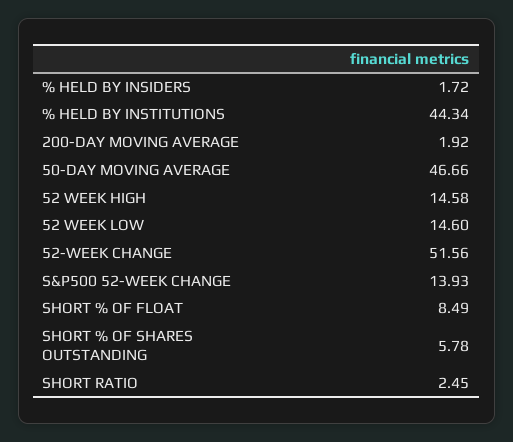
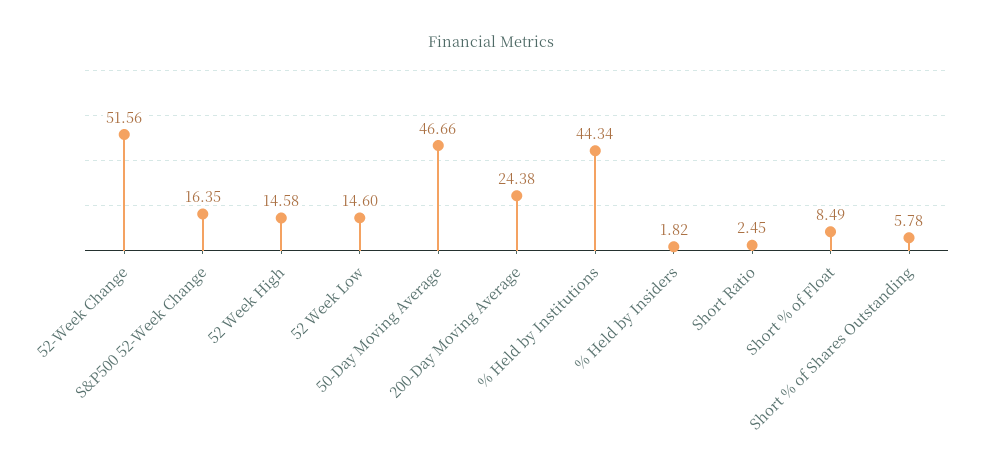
% HELD BY INSIDERS: 1.72 -> 1.82
200-DAY MOVING AVERAGE: 1.92 -> 24.38
S&P500 52-WEEK CHANGE: 13.93 -> 16.35

